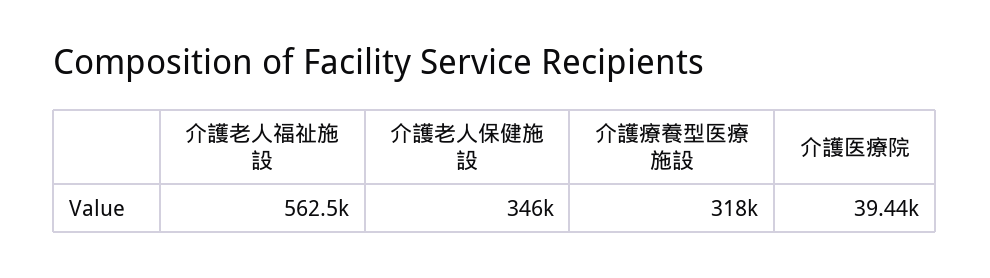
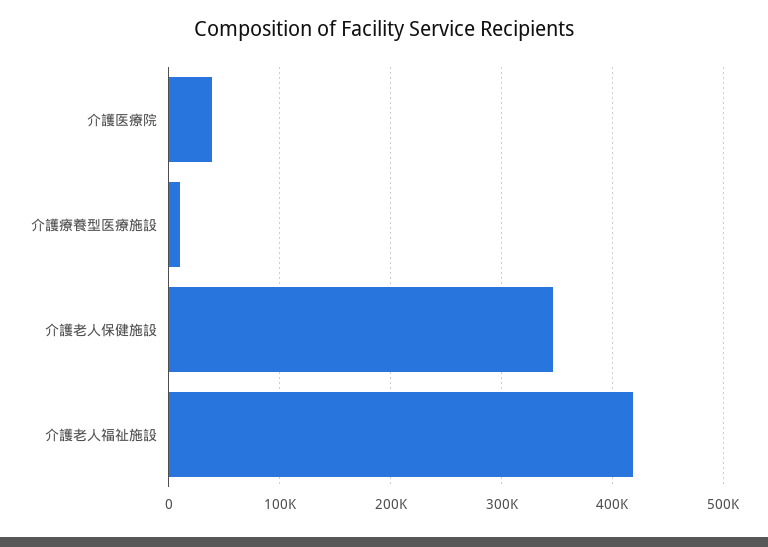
介護老人福祉施設: 562500 -> 420000
介護療養型医療施設: 318000 -> 10000

